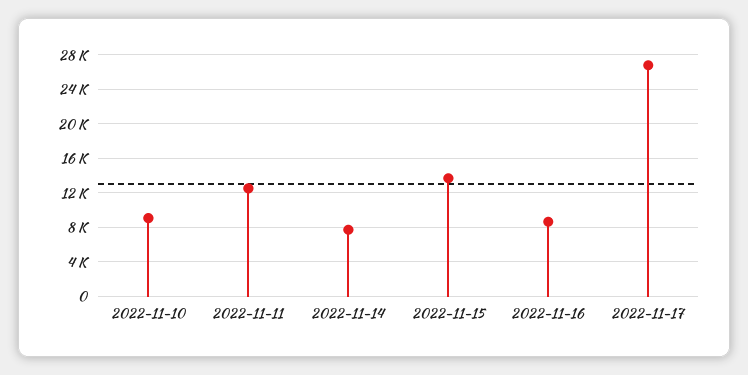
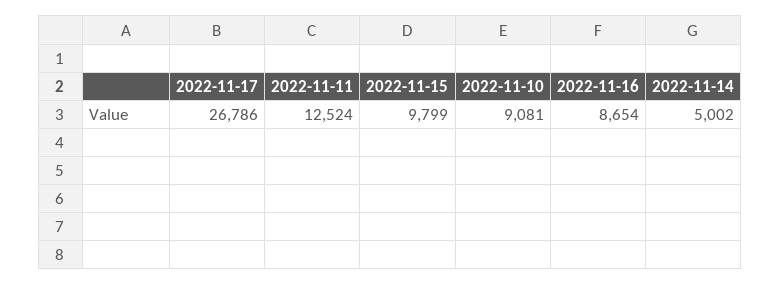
2022-11-14: 8000 -> 5002
2022-11-15: 14000 -> 9799

